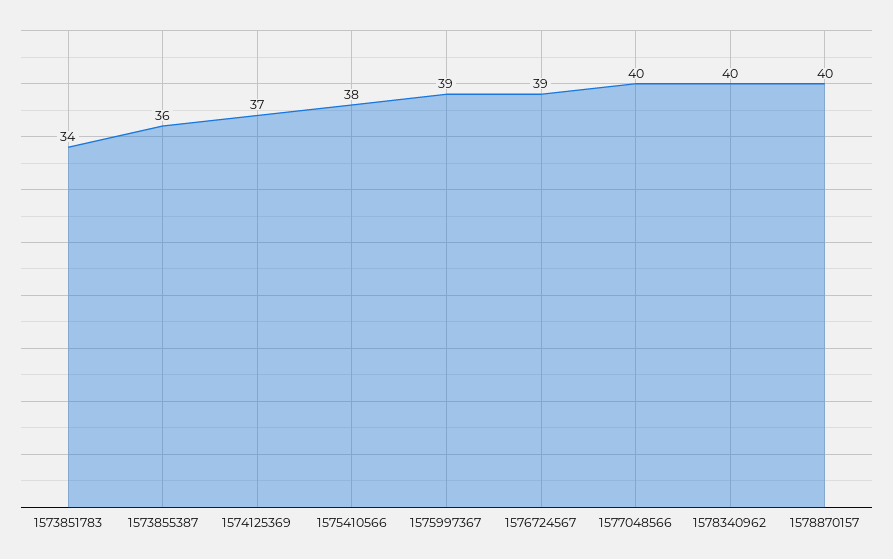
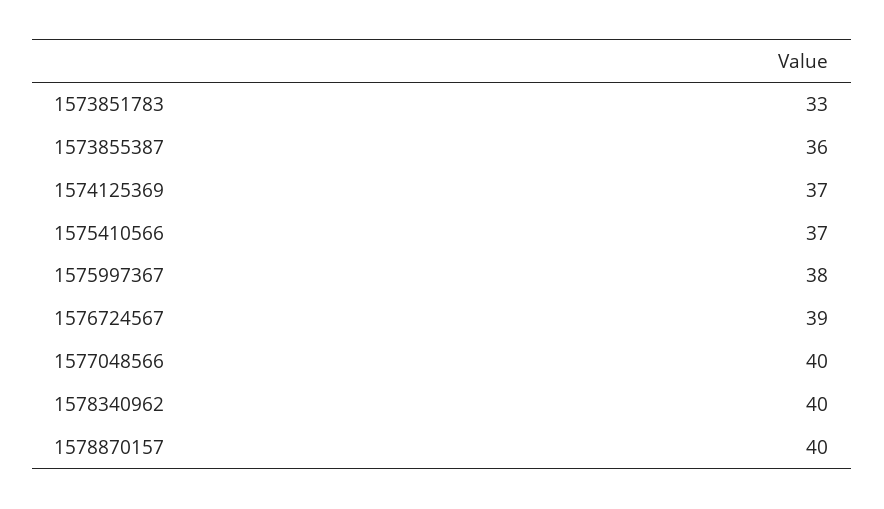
1573851783: 34 -> 33
1575410566: 38 -> 37
1575997367: 39 -> 38

